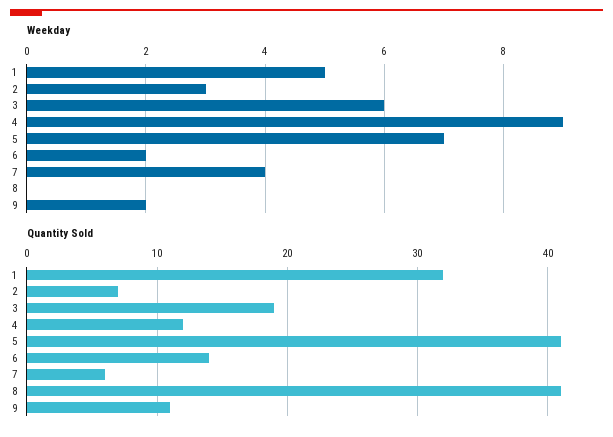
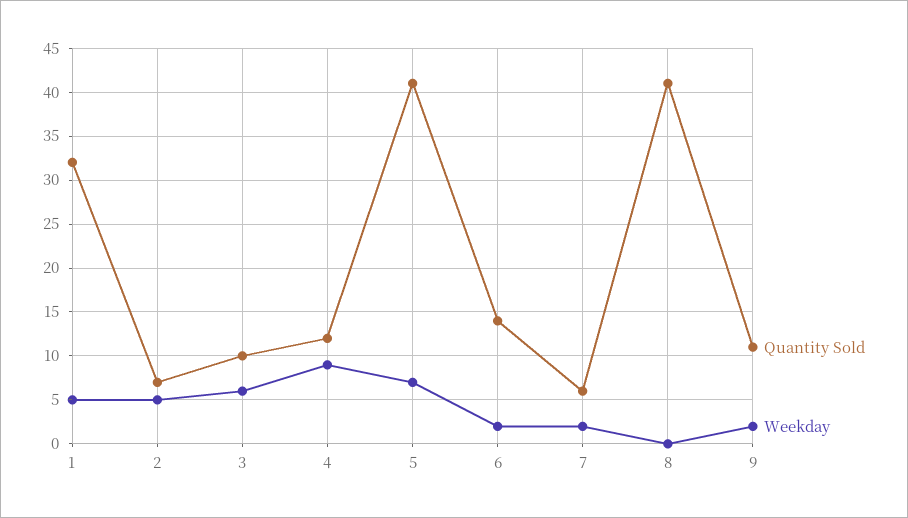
Weekday, 2: 3 -> 5
Weekday, 7: 4 -> 2
Quantity Sold, 3: 19 -> 10

